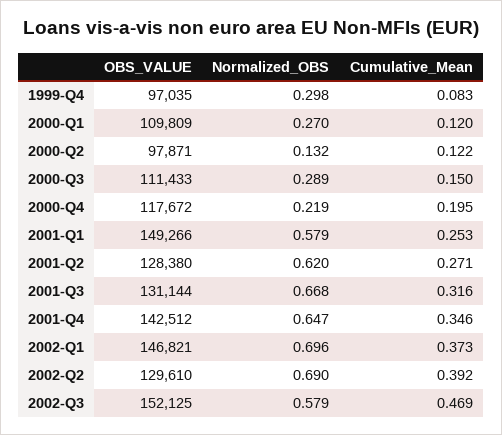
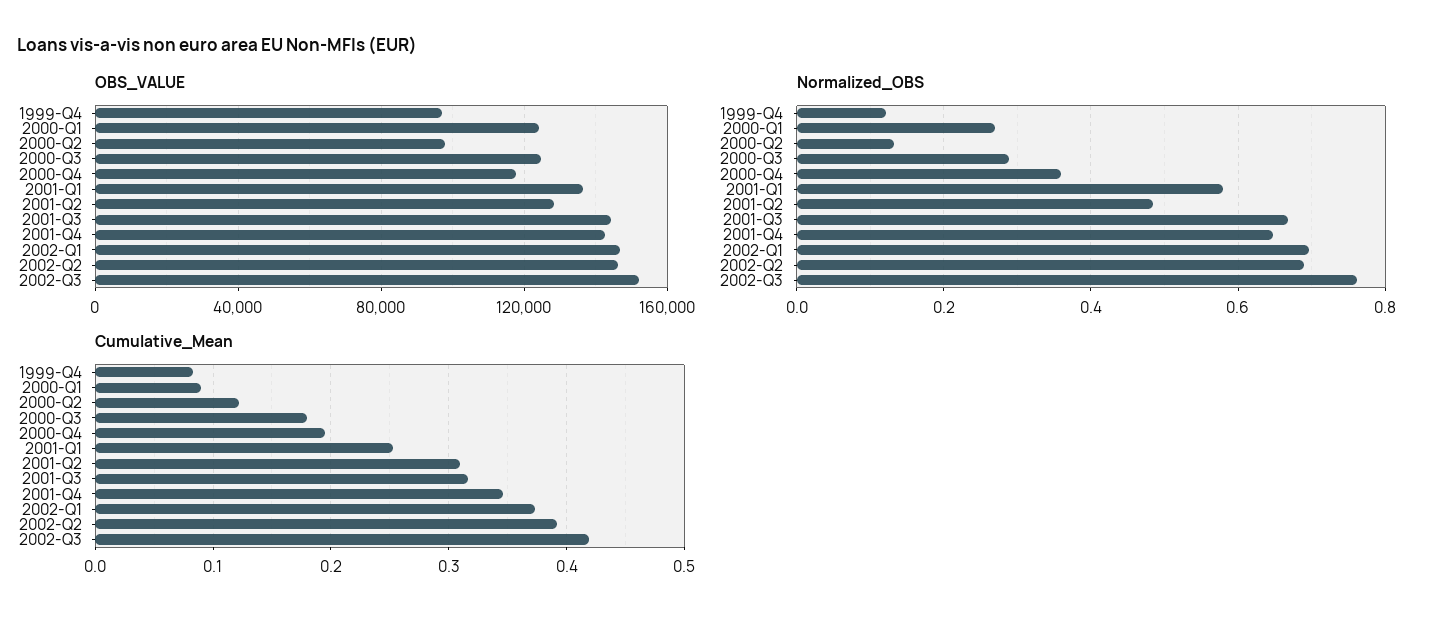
Normalized_OBS, 1999-Q4: 0.298 -> 0.12
OBS_VALUE, 2000-Q1: 109809 -> 125000
Cumulative_Mean, 2000-Q1: 0.12 -> 0.09
OBS_VALUE, 2000-Q3: 111433 -> 125000
Cumulative_Mean, 2000-Q3: 0.15 -> 0.18
Normalized_OBS, 2000-Q4: 0.219 -> 0.36
OBS_VALUE, 2001-Q1: 149266 -> 135000
Normalized_OBS, 2001-Q2: 0.62 -> 0.48
Cumulative_Mean, 2001-Q2: 0.271 -> 0.31
OBS_VALUE, 2001-Q3: 131144 -> 145000
OBS_VALUE, 2002-Q2: 129610 -> 145000
Normalized_OBS, 2002-Q3: 0.579 -> 0.76
Cumulative_Mean, 2002-Q3: 0.469 -> 0.42

